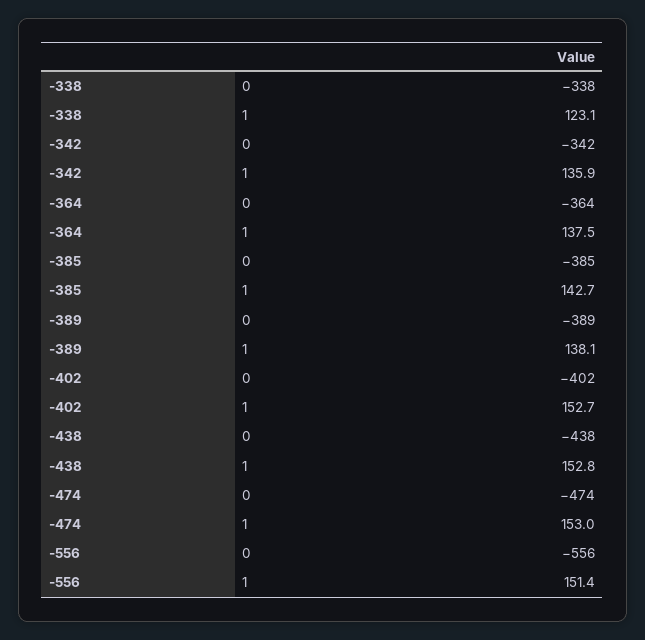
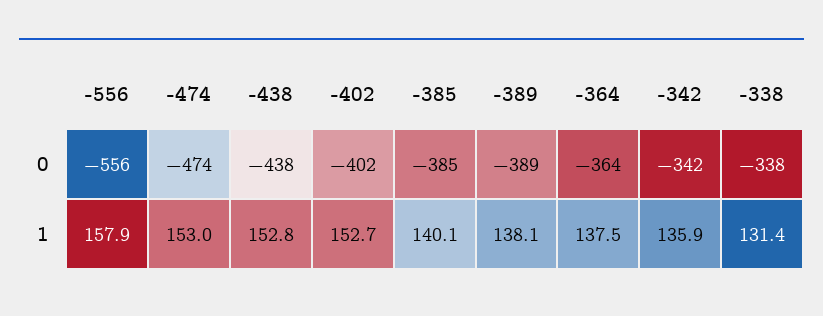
-338, 1: 123.1 -> 131.4
-385, 1: 142.7 -> 140.1
-556, 1: 151.4 -> 157.9

